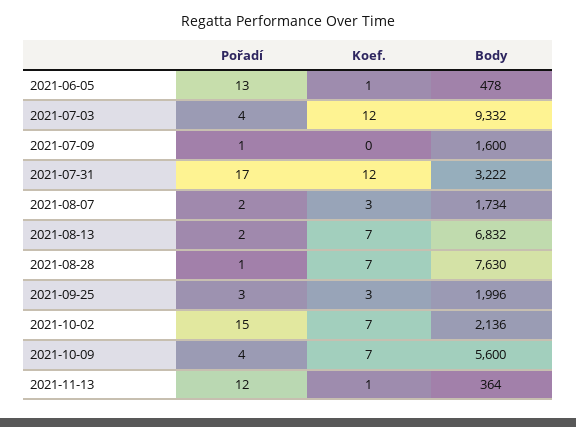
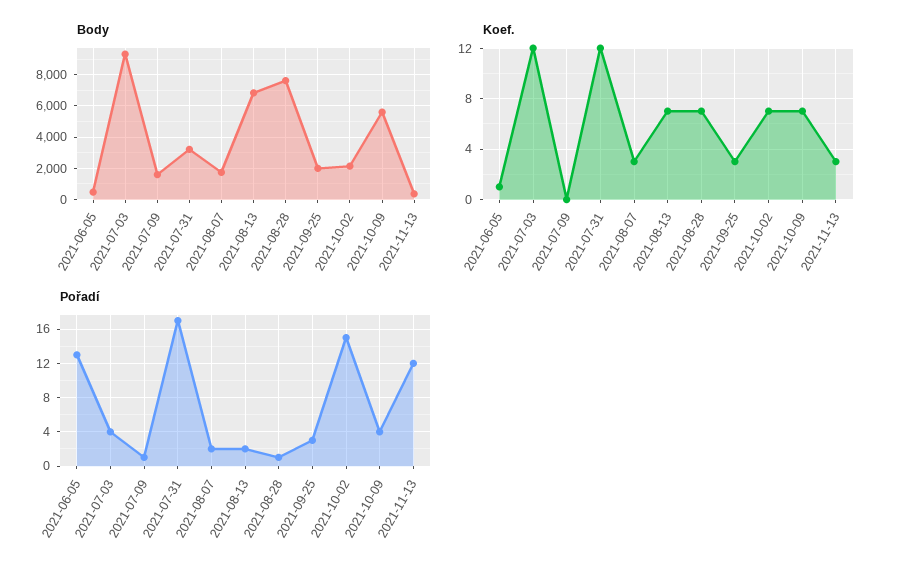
Koef., 2021-11-13: 1 -> 3

